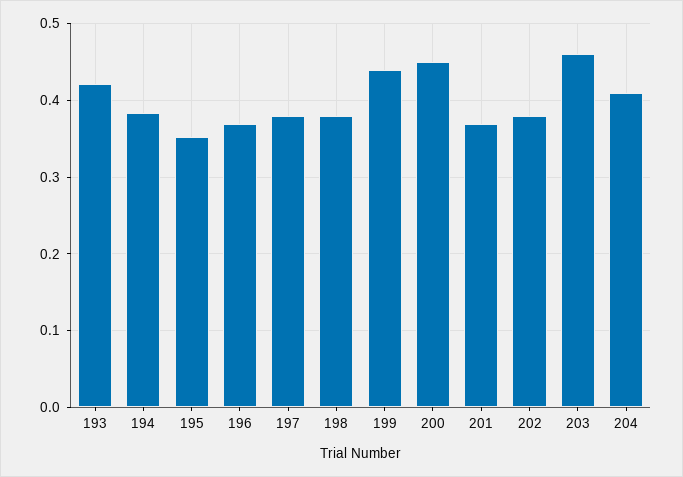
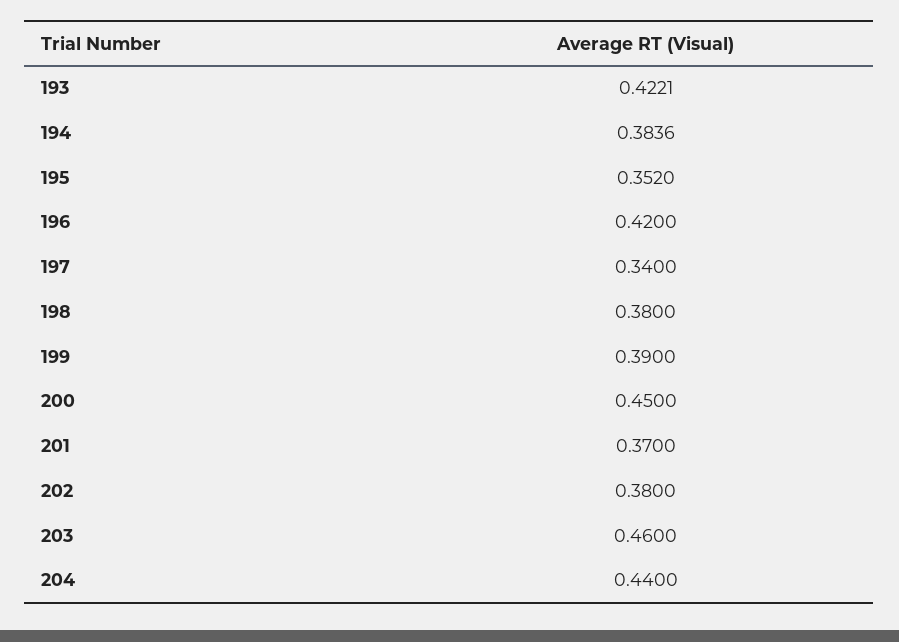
196: 0.37 -> 0.42
197: 0.38 -> 0.34
199: 0.44 -> 0.39
204: 0.41 -> 0.44

